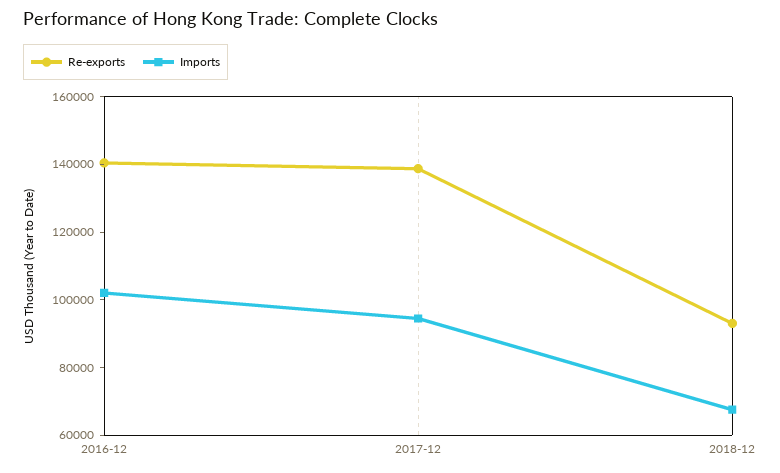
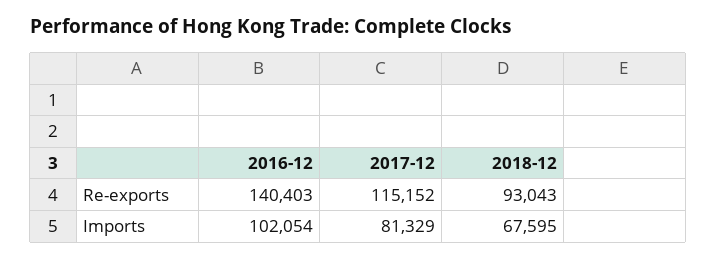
Re-exports, 2017-12: 140000 -> 115152
Imports, 2017-12: 95000 -> 81329

